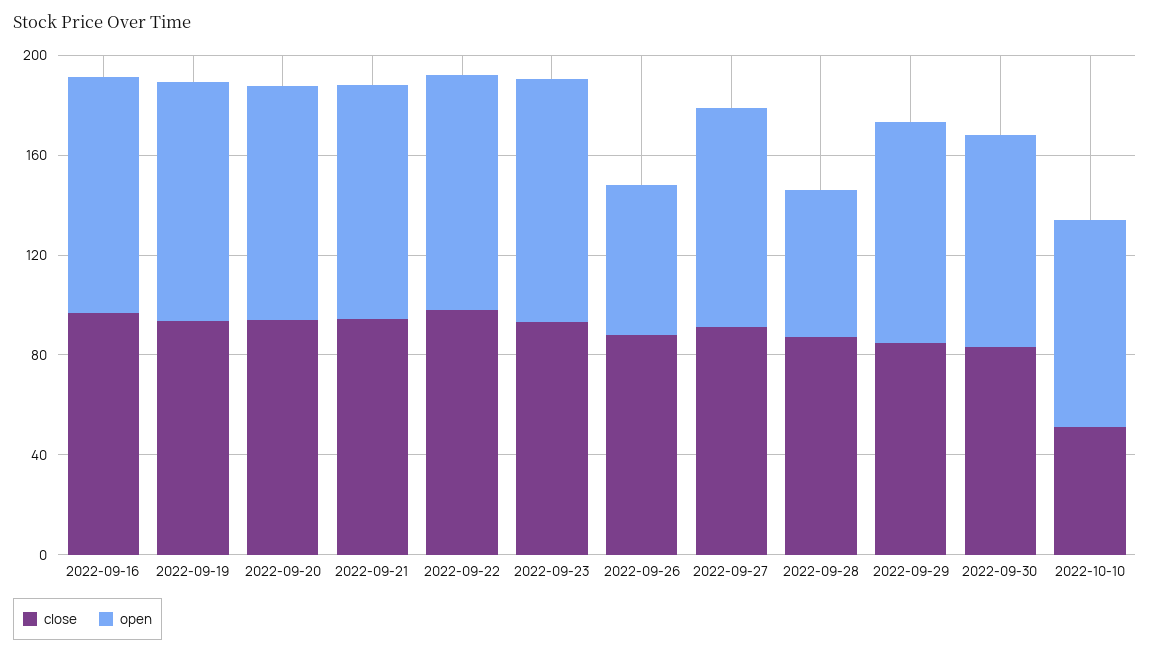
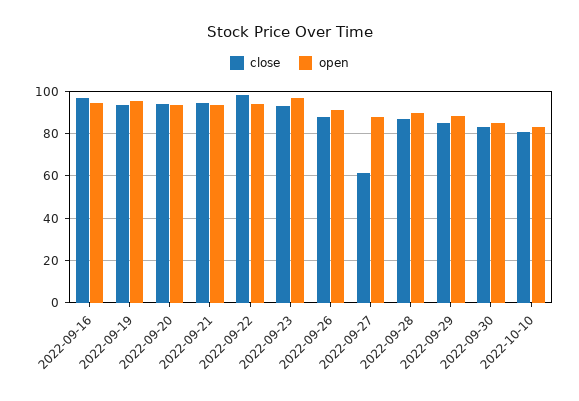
open, 2022-09-26: 60 -> 90
close, 2022-09-27: 90 -> 60
open, 2022-09-28: 60 -> 90
close, 2022-10-10: 50 -> 80

